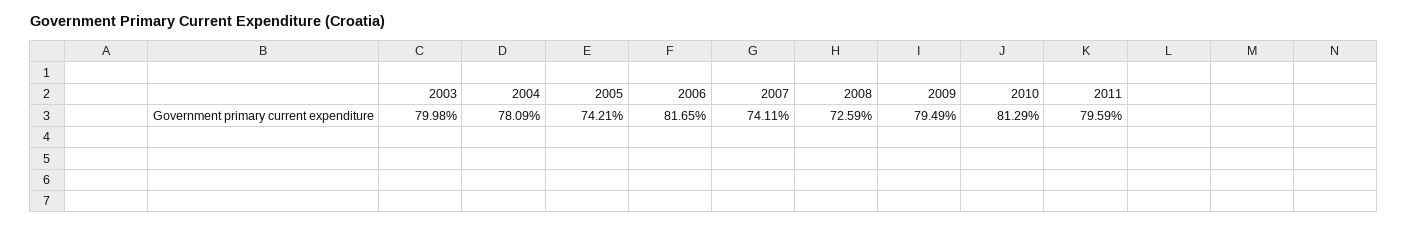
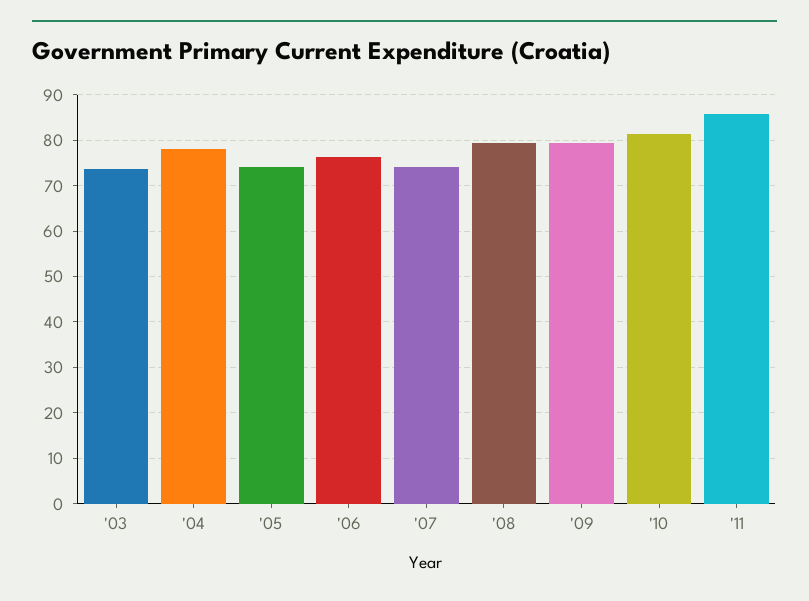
2003: 79.98 -> 74
2006: 81.65 -> 76
2008: 72.59 -> 80
2011: 79.59 -> 86

